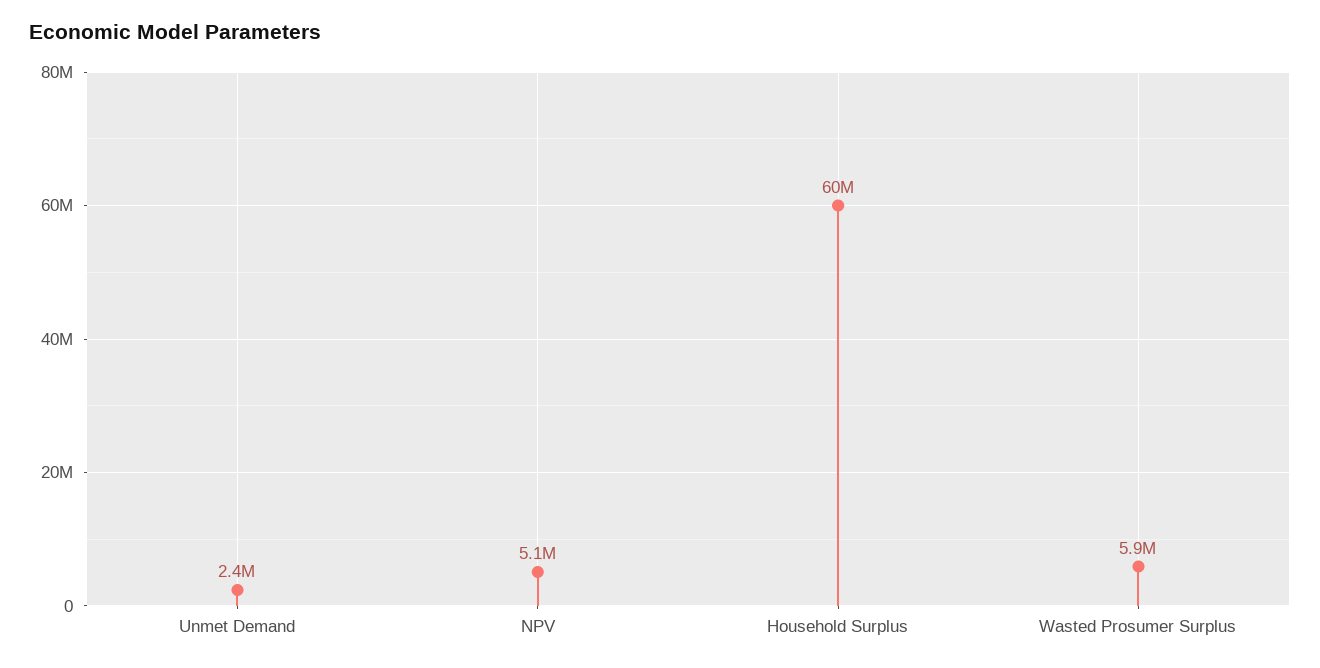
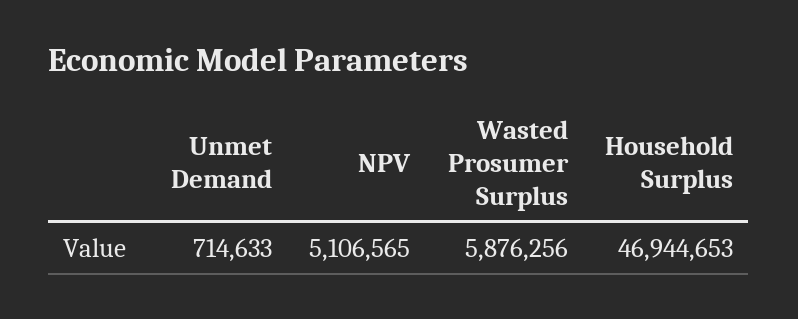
Unmet Demand: 2400000 -> 714633
Household Surplus: 60000000 -> 46944653

